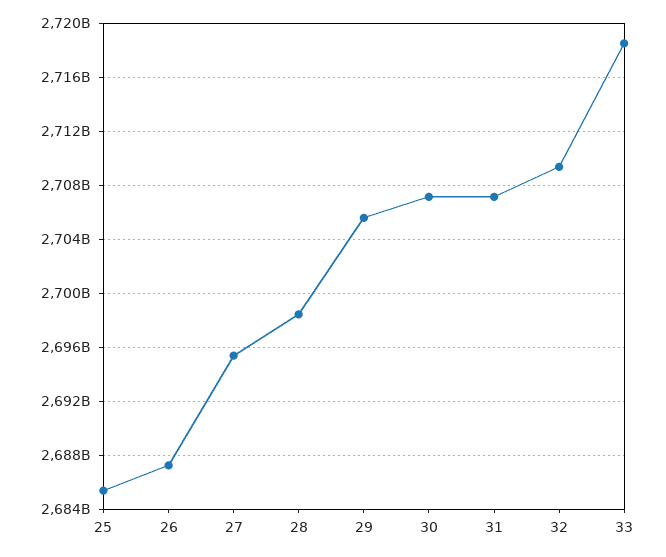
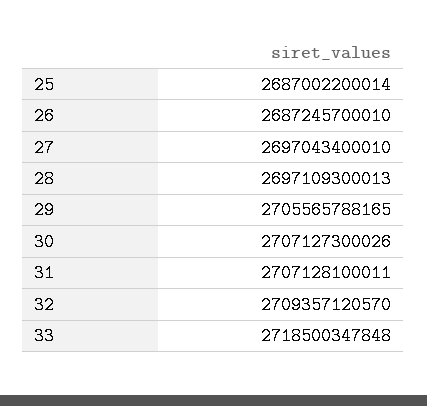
25: 2685500000000 -> 2687002200014
27: 2695500000000 -> 2697043400010
28: 2698500000000 -> 2697109300013

